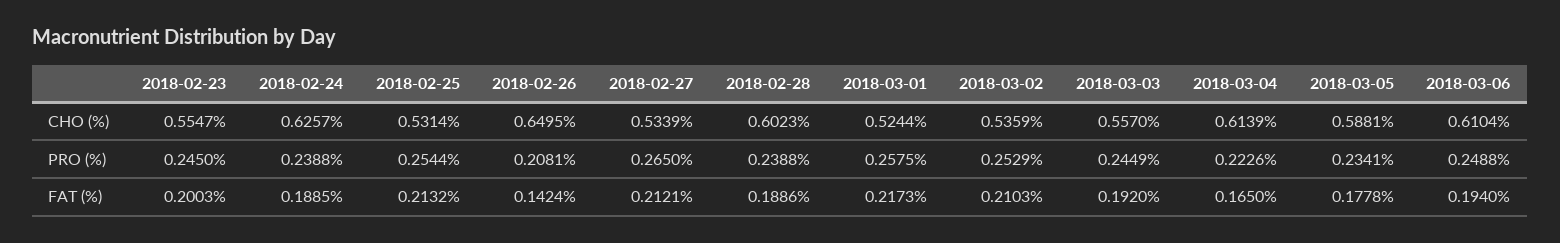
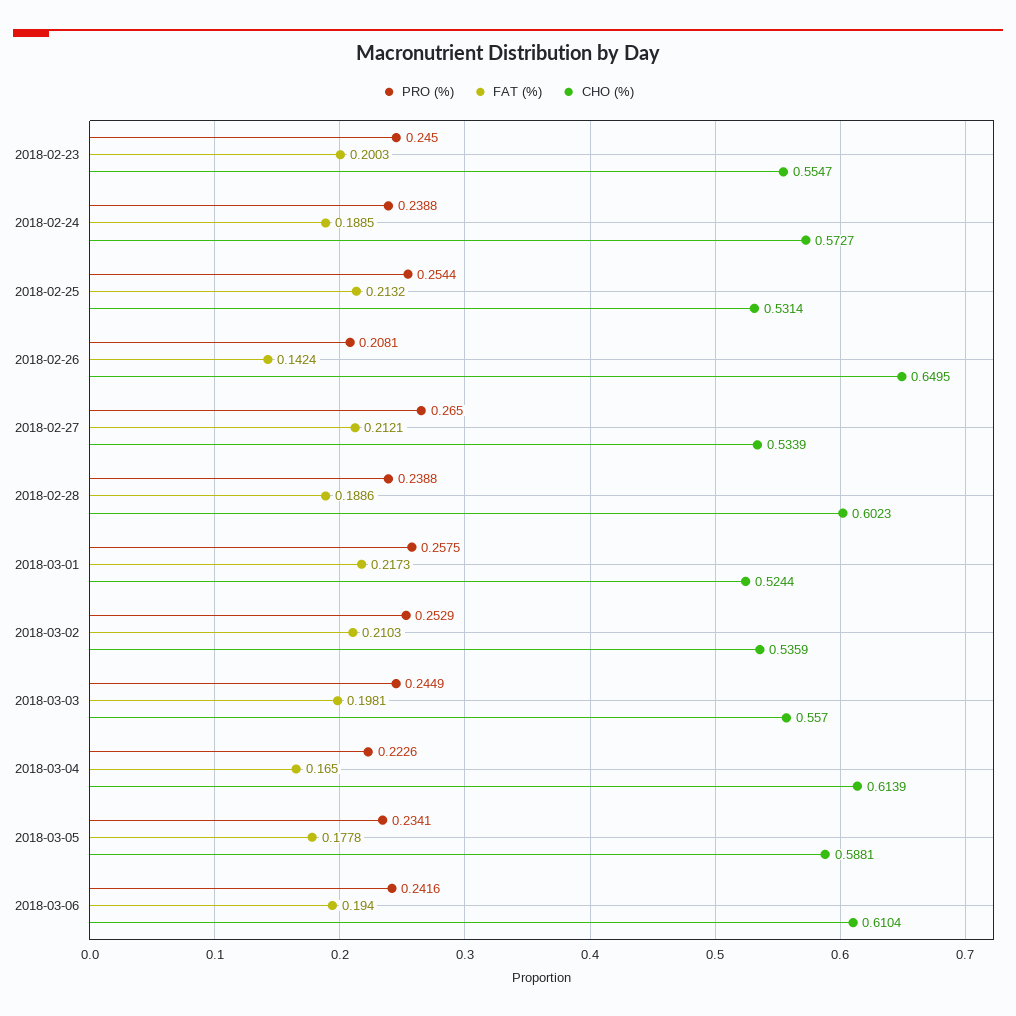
CHO (%), 2018-02-24: 0.6257 -> 0.5727
PRO (%), 2018-03-06: 0.2488 -> 0.2416
FAT (%), 2018-03-03: 0.192 -> 0.1981

